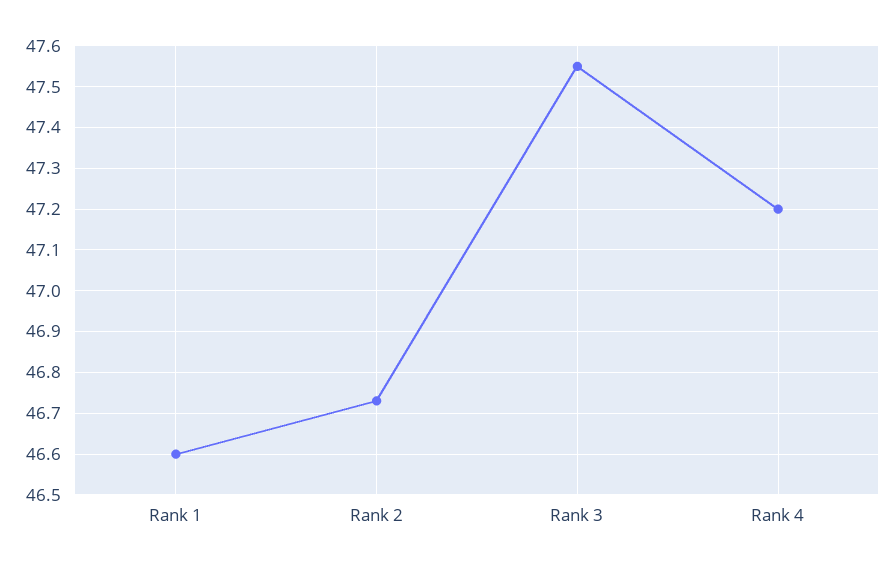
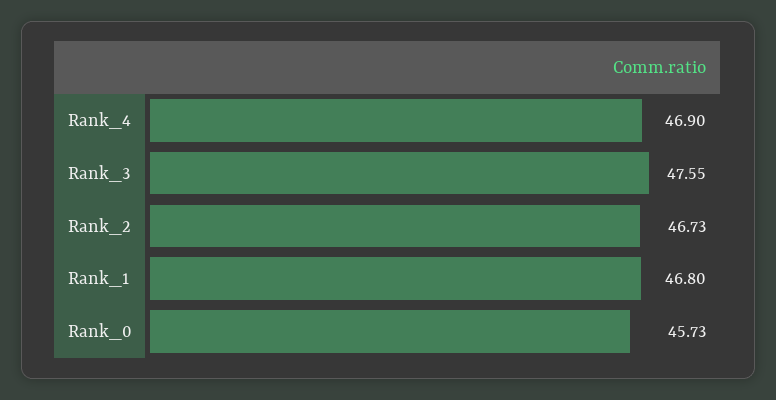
Rank 1: 46.6 -> 46.8
Rank 4: 47.2 -> 46.9
Rank_0: none -> 45.73

